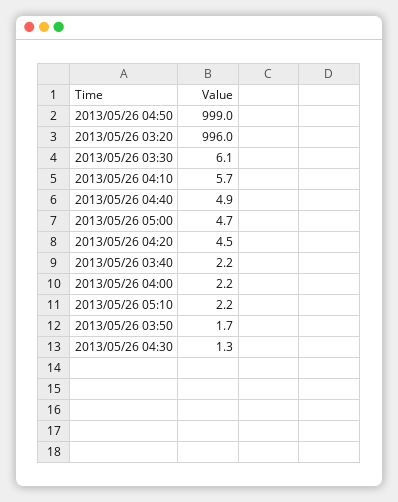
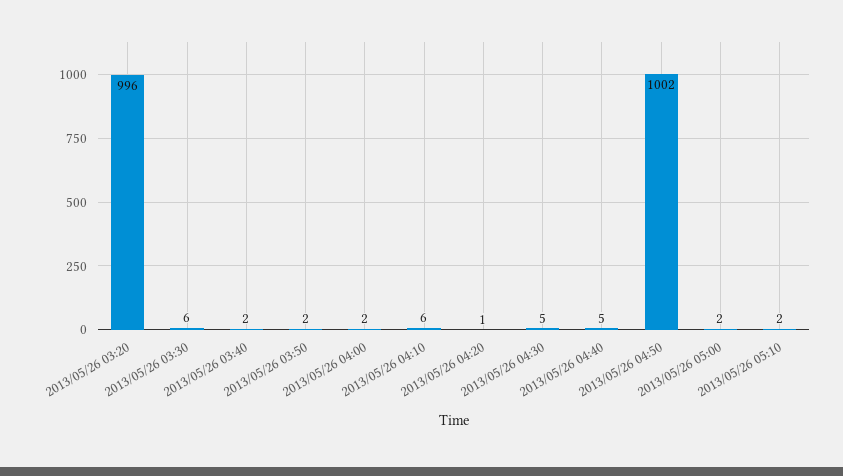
2013/05/26 04:50: 999 -> 1002
2013/05/26 05:00: 4.7 -> 2
2013/05/26 04:20: 4.5 -> 1
2013/05/26 04:30: 1.3 -> 5

